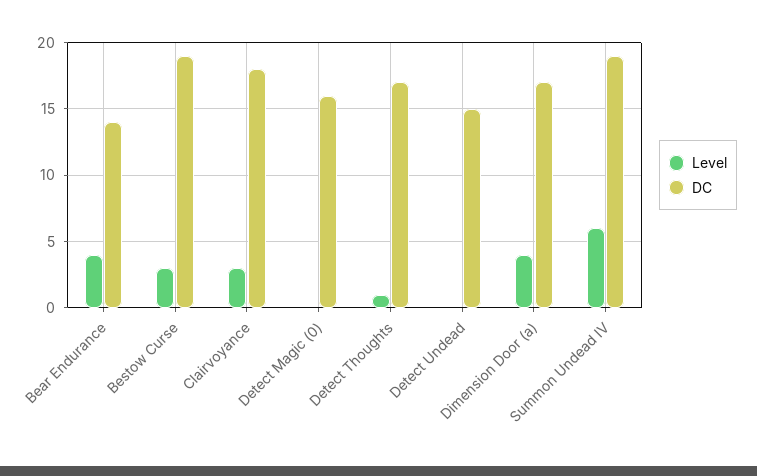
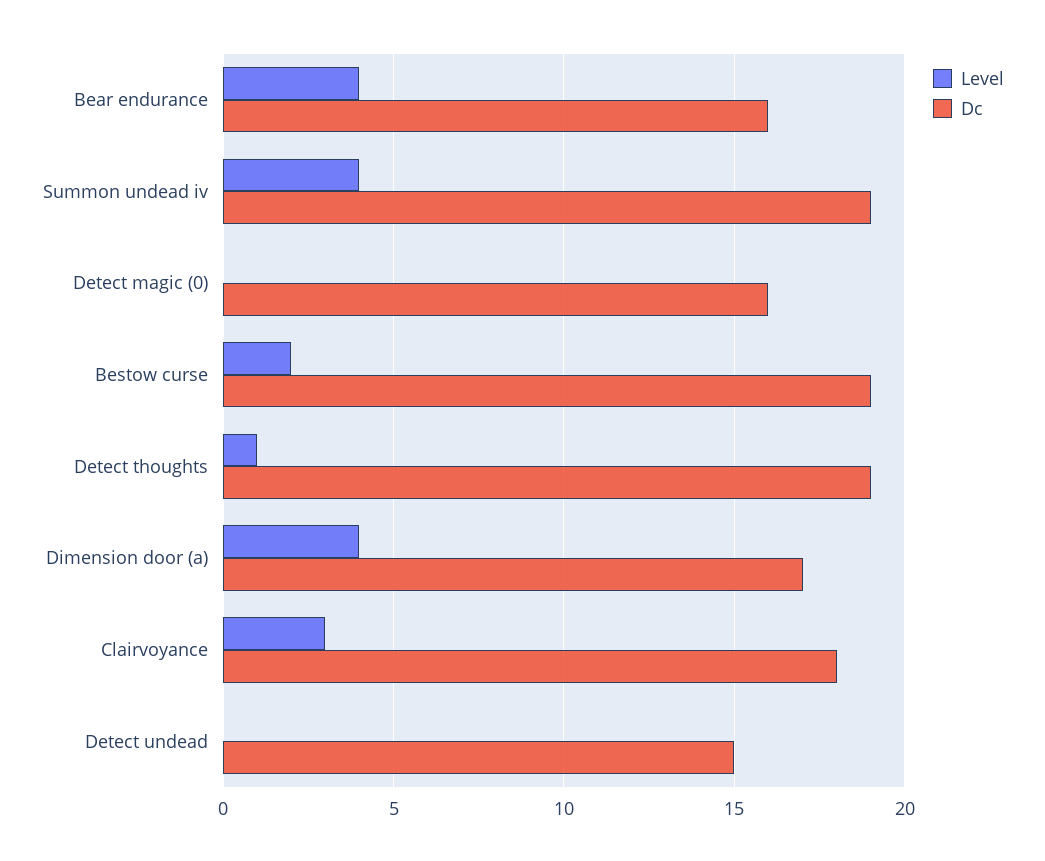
DC, Bear Endurance: 14 -> 16
Level, Bestow Curse: 3 -> 2
DC, Detect Thoughts: 17 -> 19
Level, Summon Undead IV: 6 -> 4

